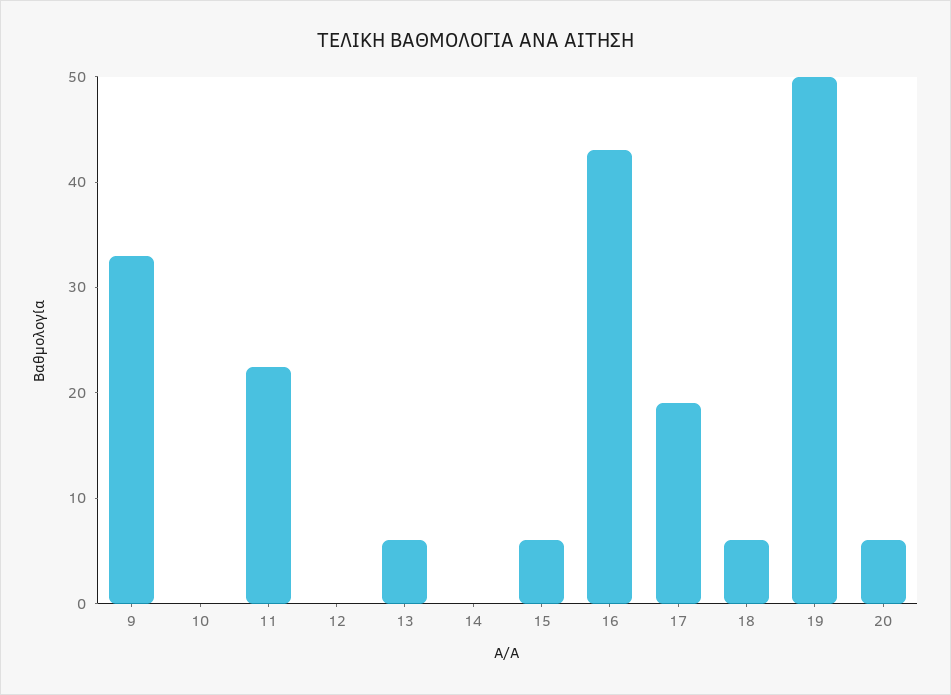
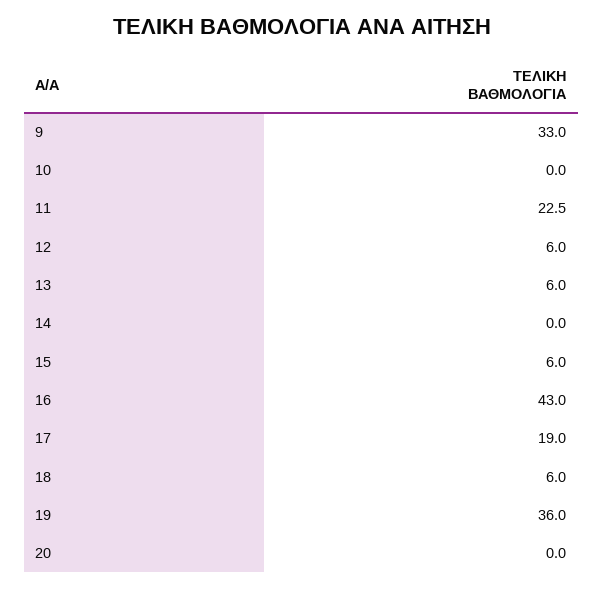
12: 0 -> 6
19: 50 -> 36
20: 6 -> 0

